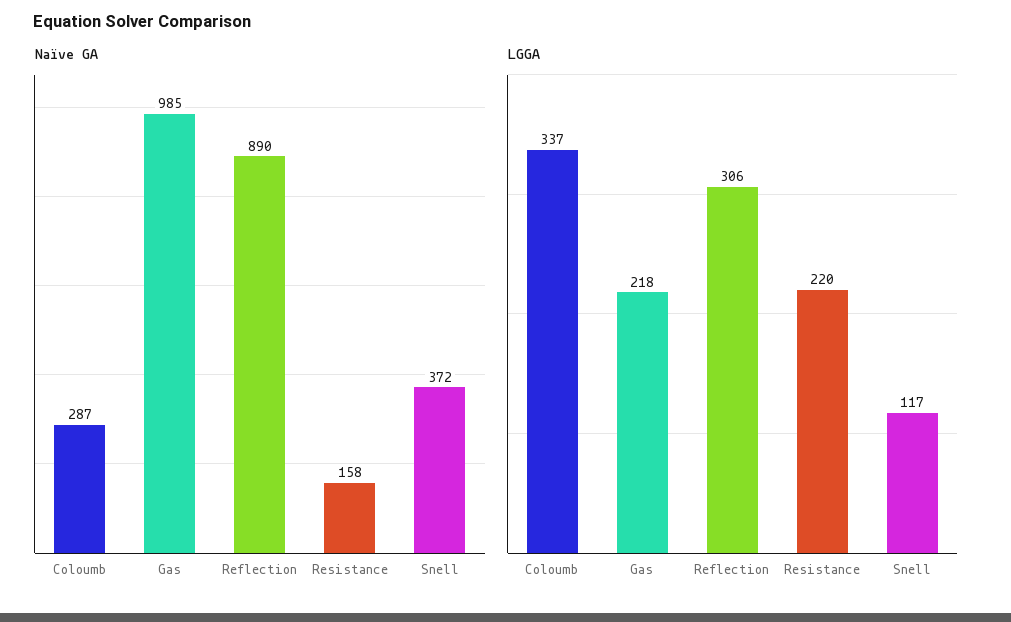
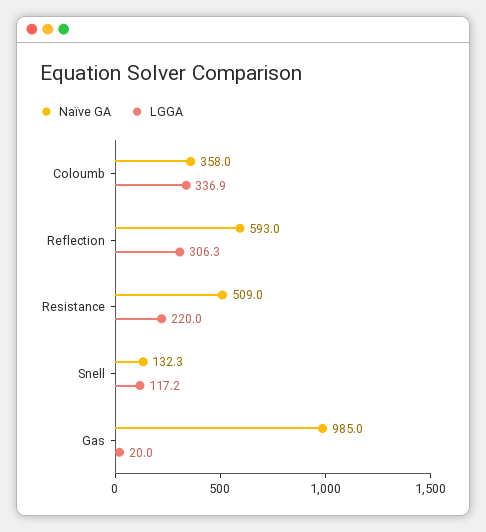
Naïve GA, Coloumb: 287 -> 358
Naïve GA, Reflection: 890 -> 593
Naïve GA, Resistance: 158 -> 509
Naïve GA, Snell: 372 -> 132.3
LGGA, Gas: 218 -> 20

